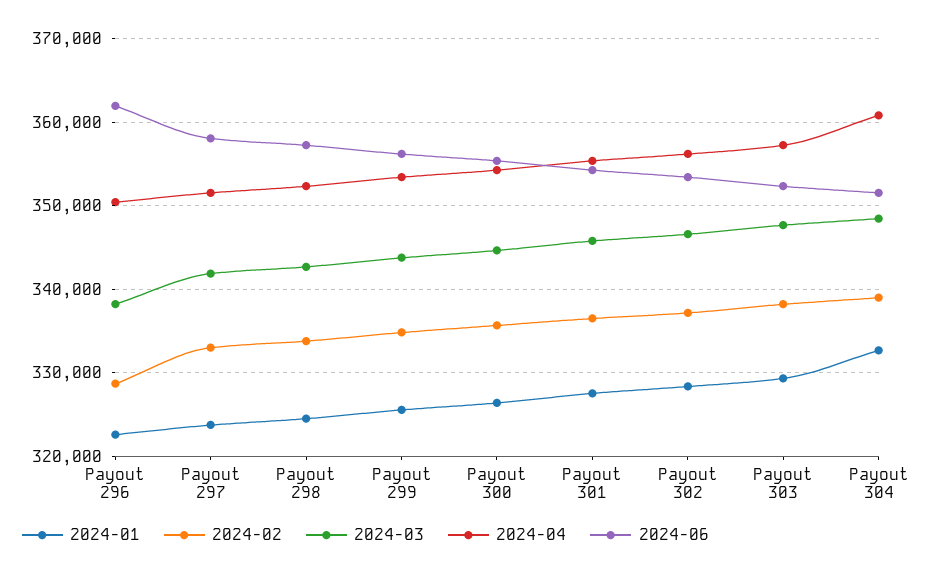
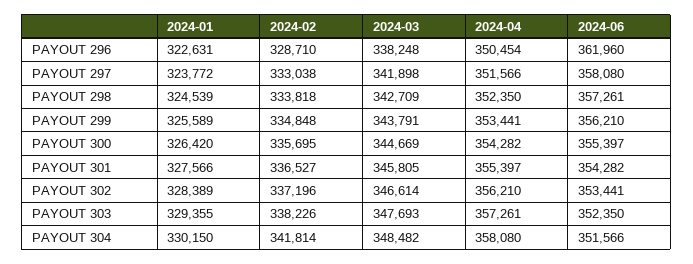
2024-01, Payout 304: 333000 -> 330150
2024-02, Payout 304: 339000 -> 341814
2024-04, Payout 304: 361000 -> 358080

